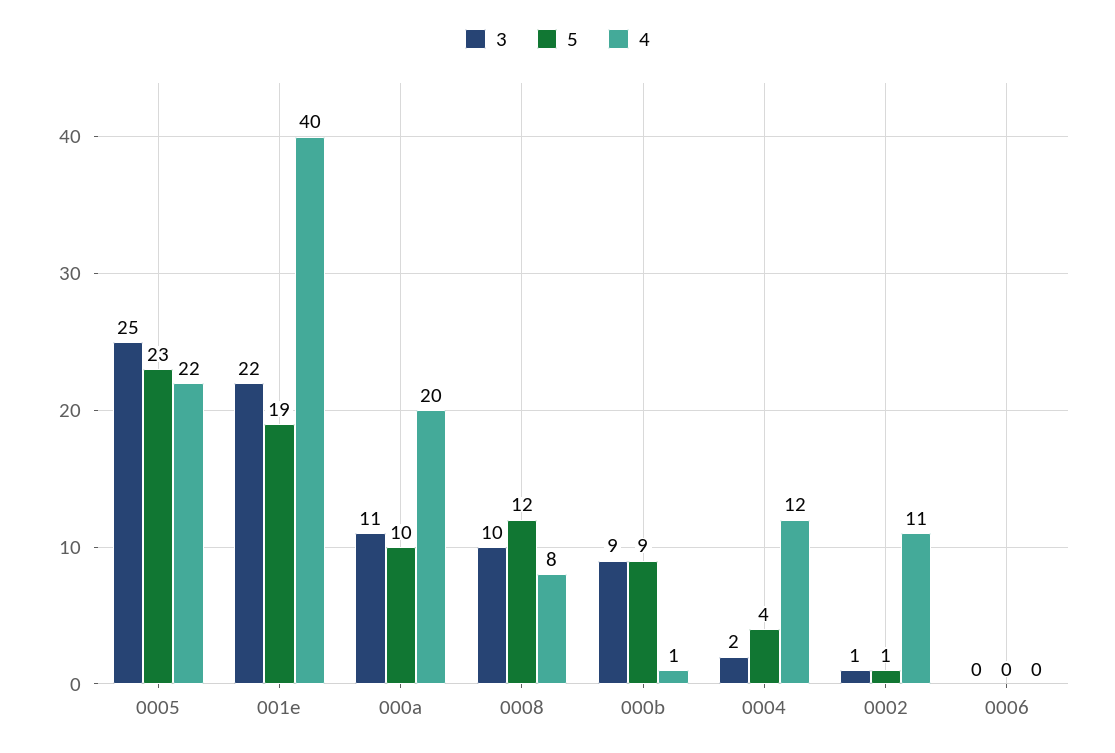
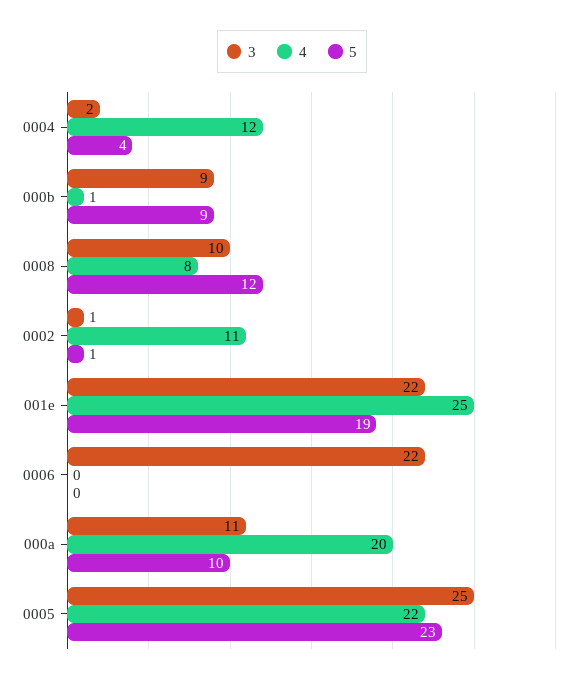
4, 001e: 40 -> 25
3, 0006: 0 -> 22

